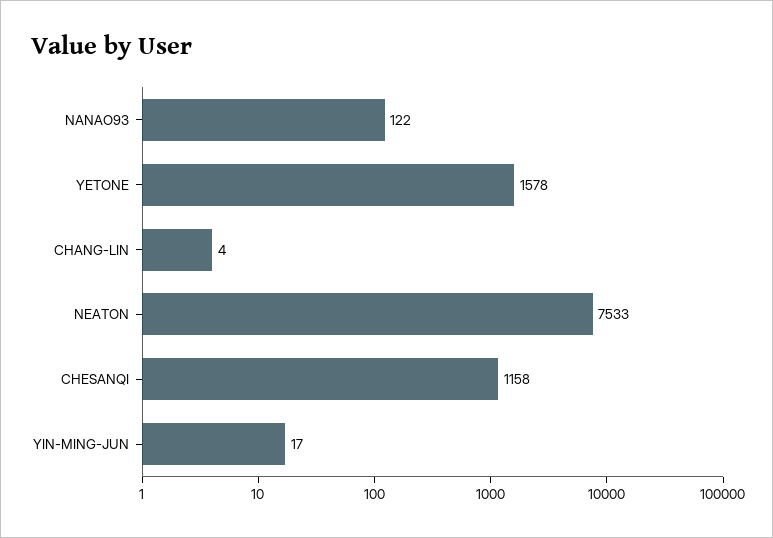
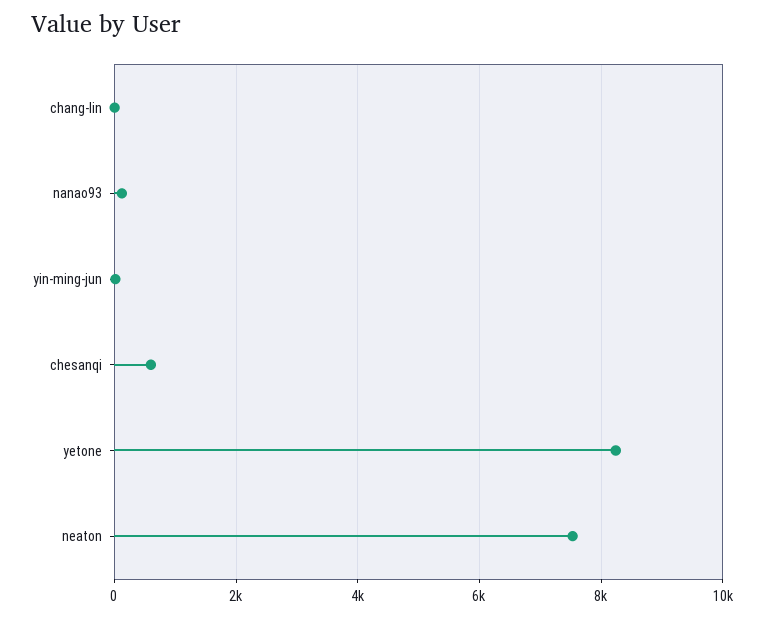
YETONE: 1578 -> 8200
CHESANQI: 1158 -> 600

